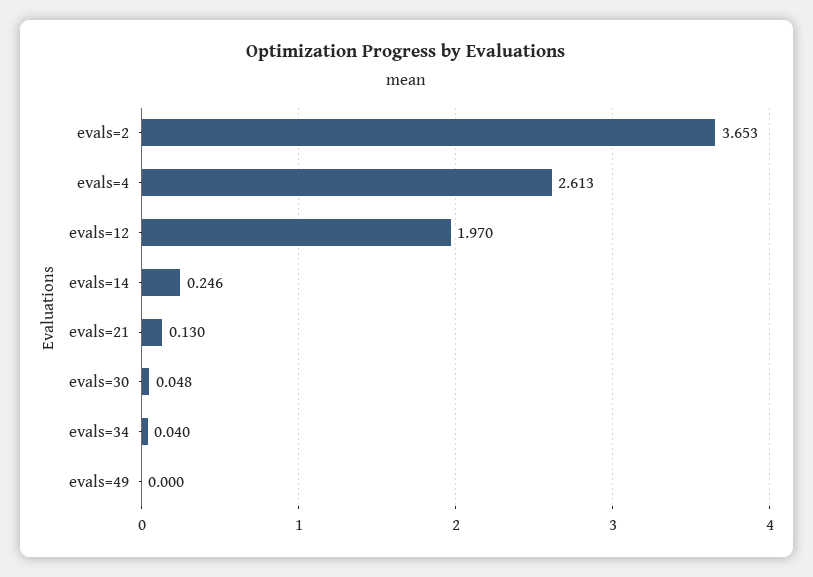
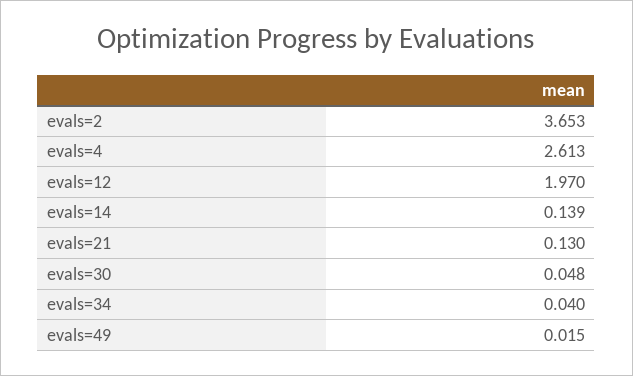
evals=14: 0.246 -> 0.139
evals=49: 0 -> 0.015

